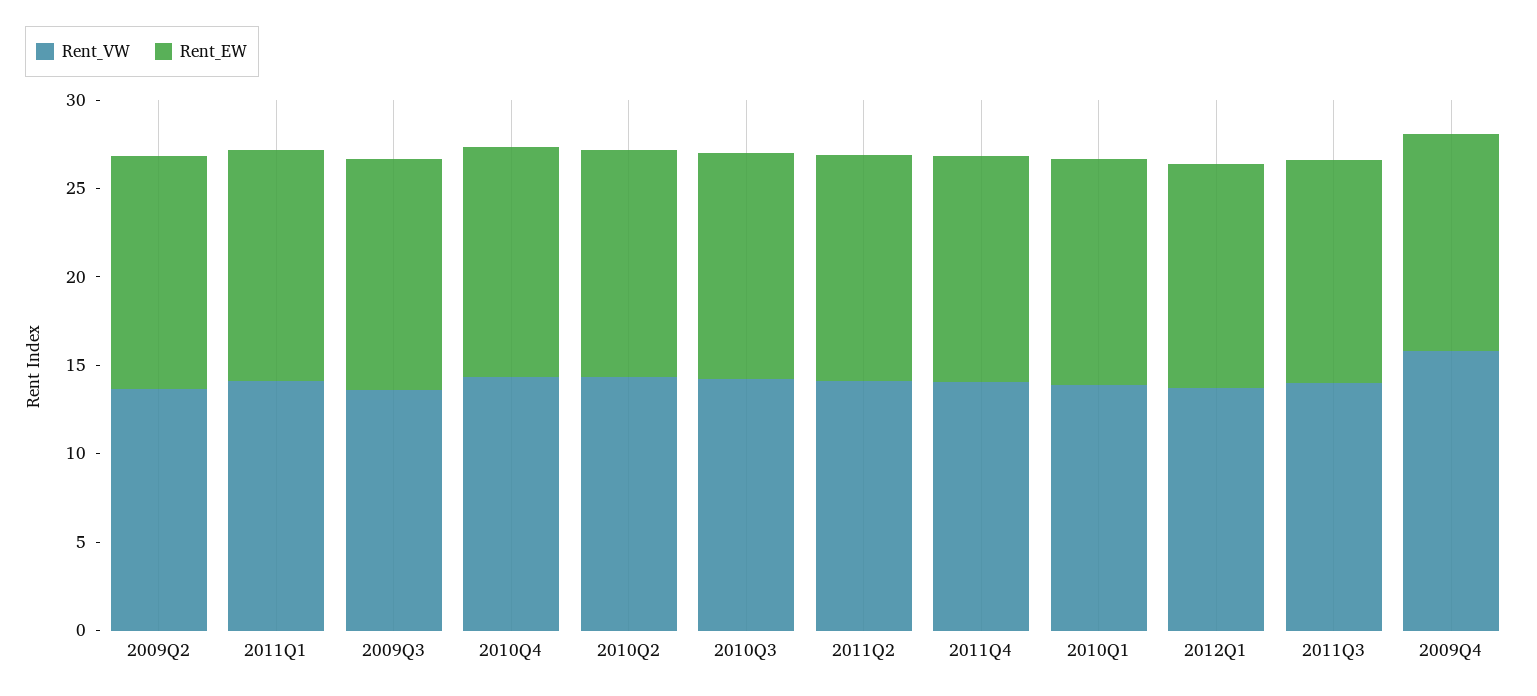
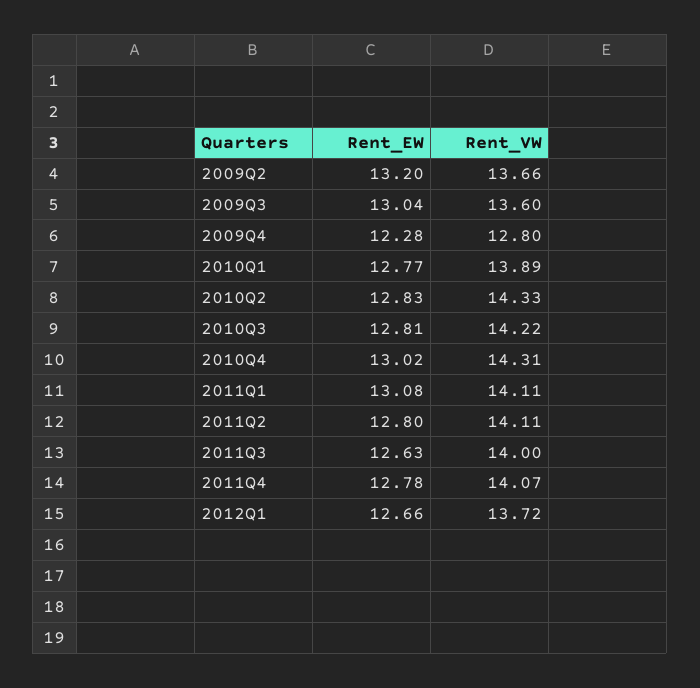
Rent_VW, 2009Q4: 16 -> 12.8

